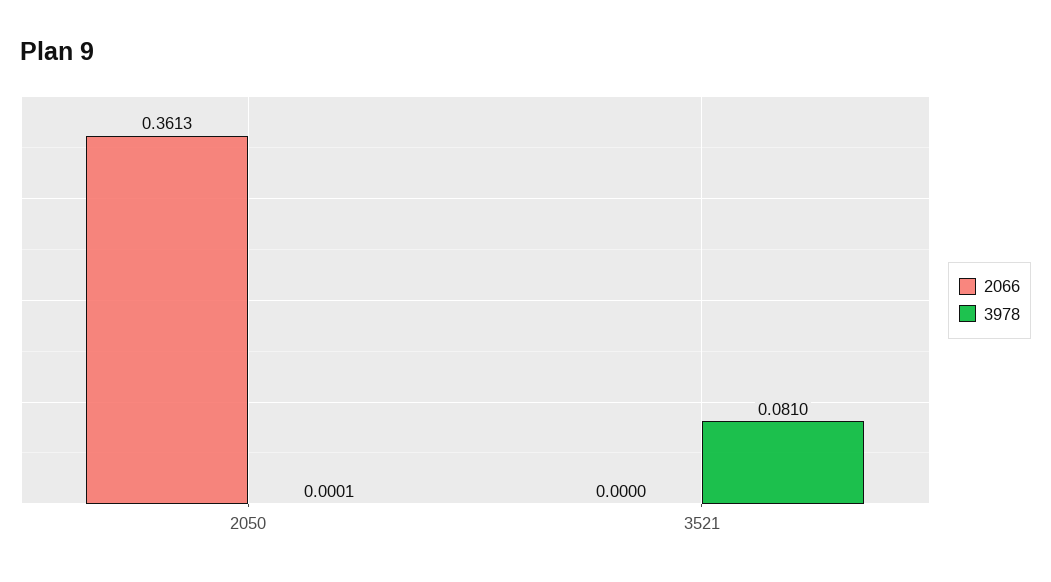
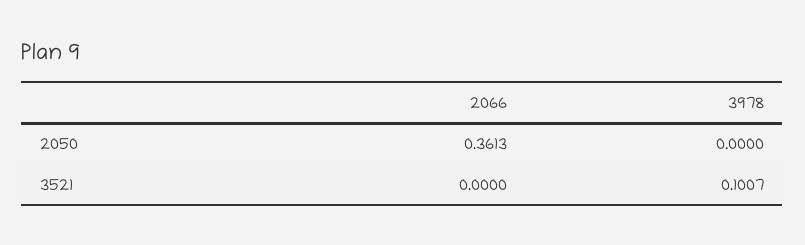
3978, 2050: 0.0001 -> 0
3978, 3521: 0.081 -> 0.1007

